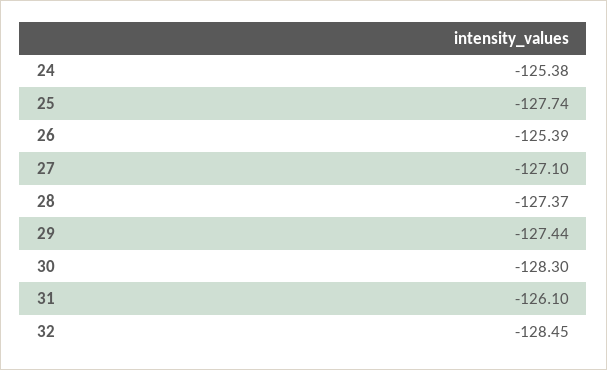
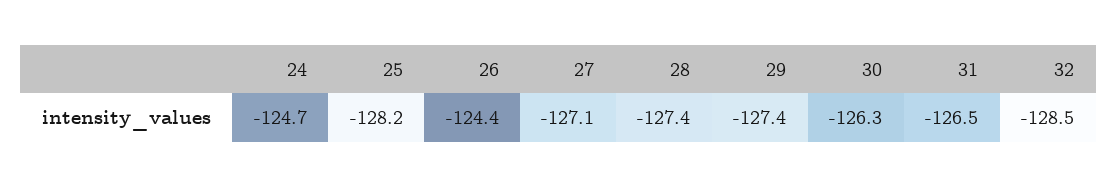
24: -125.38 -> -124.7
25: -127.74 -> -128.2
26: -125.39 -> -124.4
30: -128.3 -> -126.3
31: -126.1 -> -126.5

